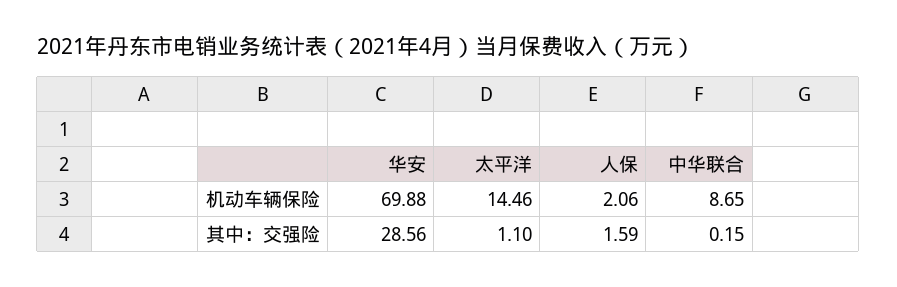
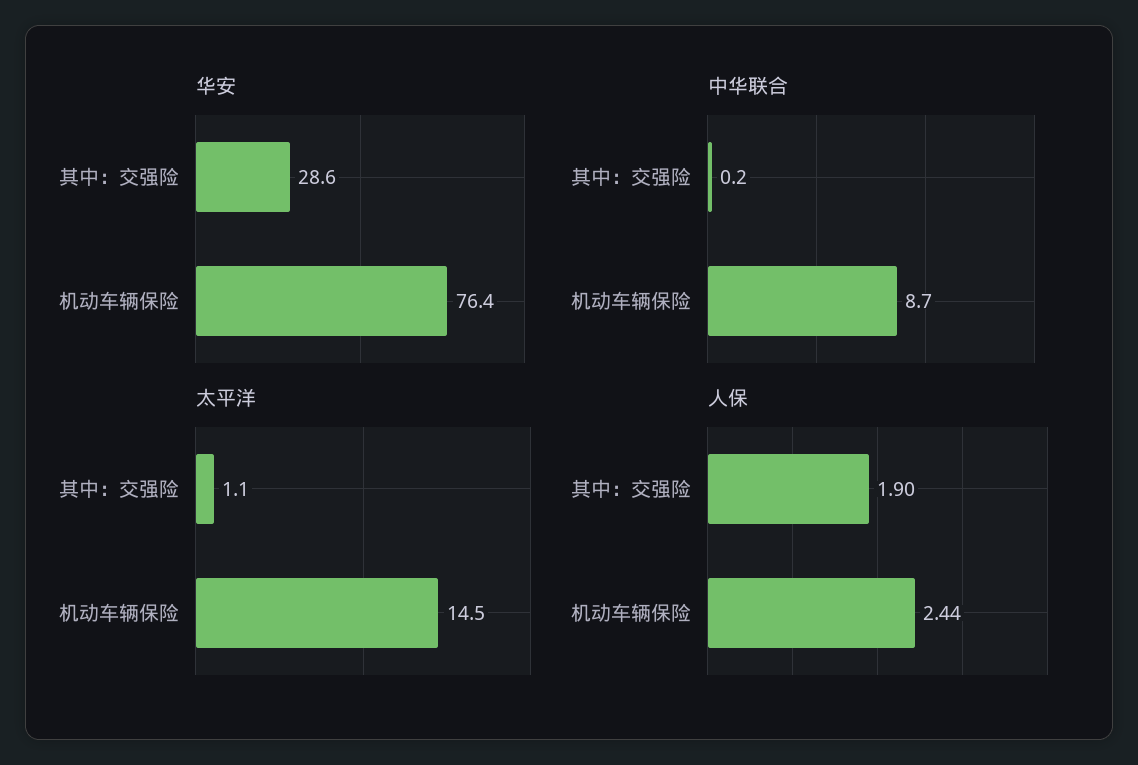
华安, 机动车辆保险: 69.88 -> 76.4
人保, 机动车辆保险: 2.06 -> 2.44
人保, 其中：交强险: 1.59 -> 1.9

